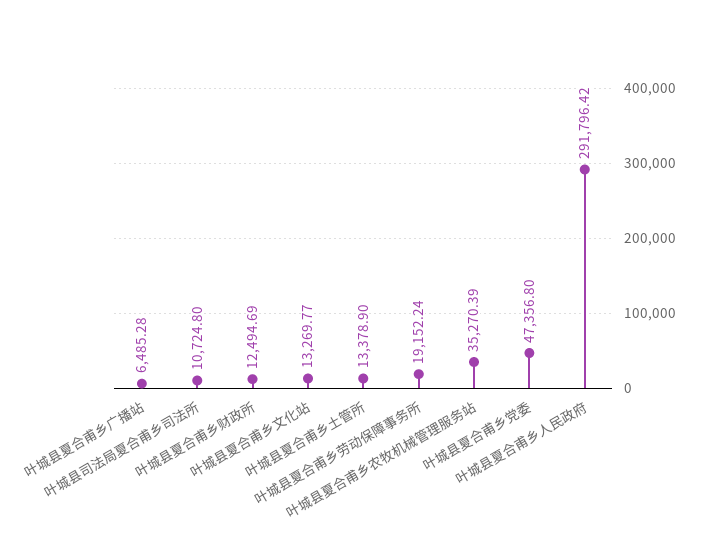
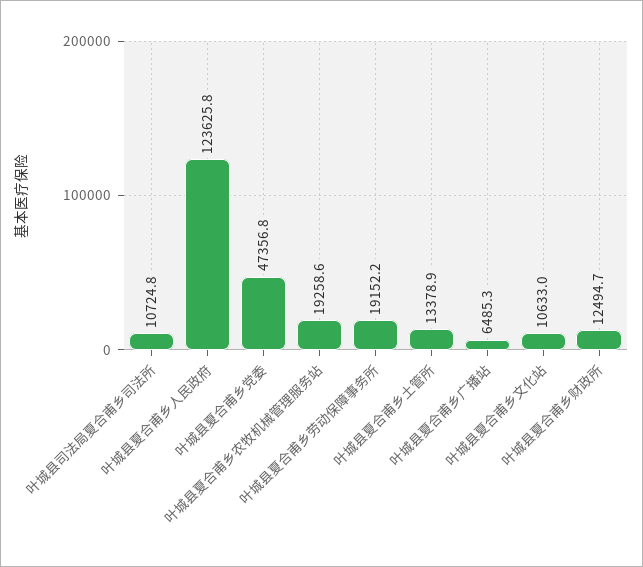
叶城县夏合甫乡文化站: 13269.77 -> 10633
叶城县夏合甫乡农牧机械管理服务站: 35270.39 -> 19258.6
叶城县夏合甫乡人民政府: 291796.42 -> 123625.8

